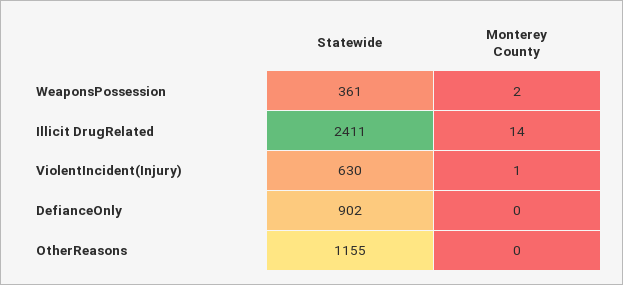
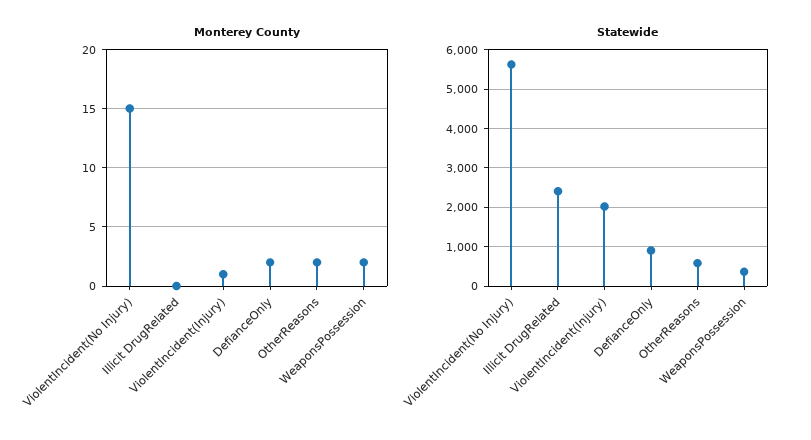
Monterey County, Illicit DrugRelated: 14 -> 0
Statewide, ViolentIncident(Injury): 630 -> 2000
Monterey County, DefianceOnly: 0 -> 2
Statewide, OtherReasons: 1155 -> 600
Monterey County, OtherReasons: 0 -> 2
Monterey County, ViolentIncident(No Injury): none -> 15
Statewide, ViolentIncident(No Injury): none -> 5600

